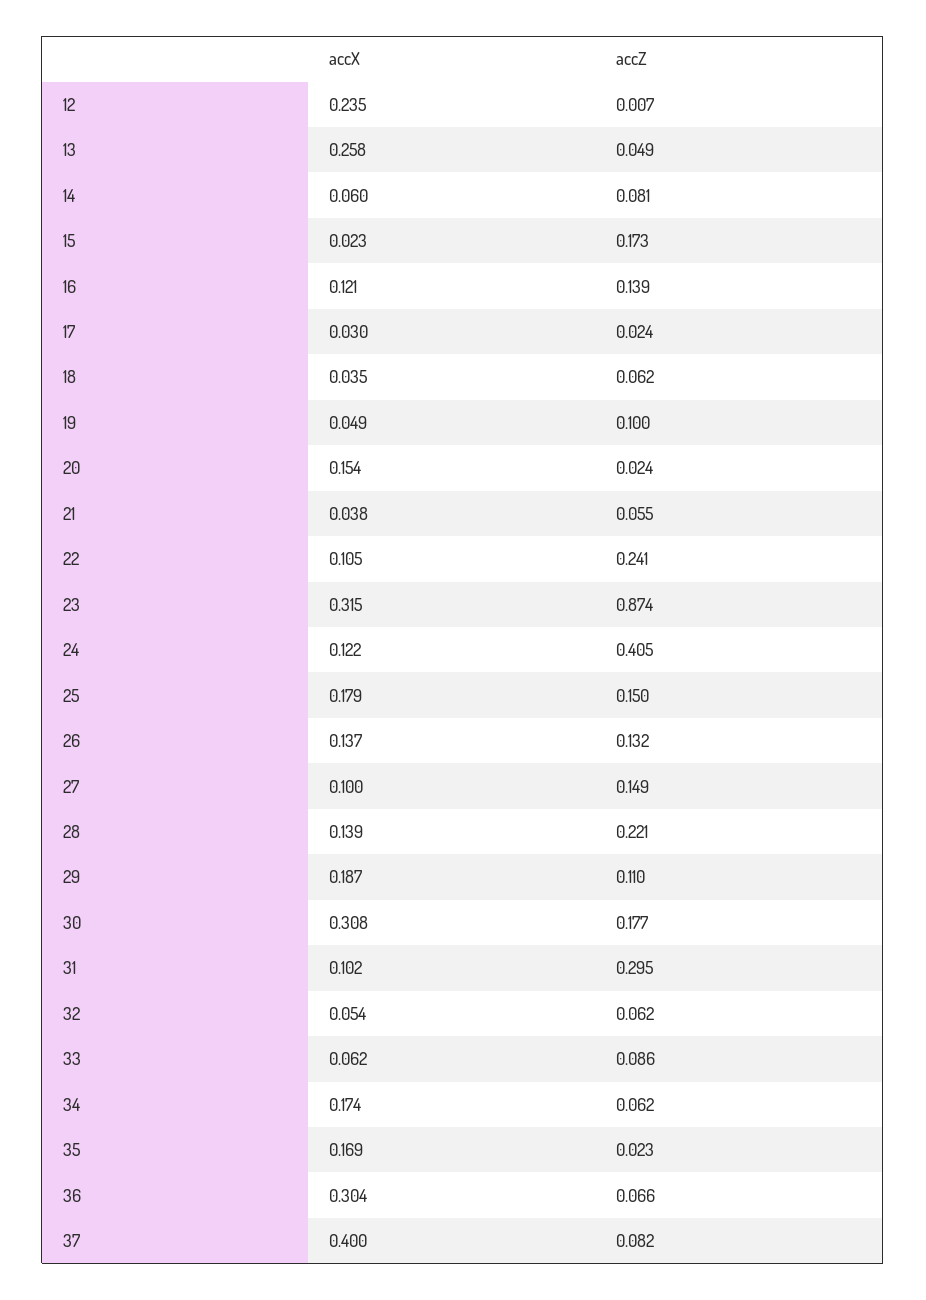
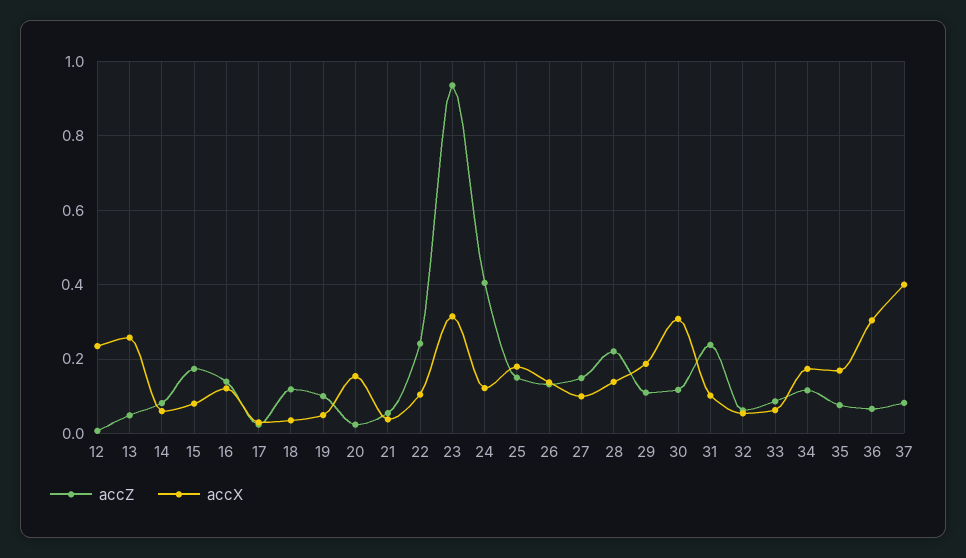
accX, 15: 0.023 -> 0.08
accZ, 18: 0.062 -> 0.12
accZ, 23: 0.874 -> 0.94
accZ, 30: 0.177 -> 0.12
accZ, 31: 0.295 -> 0.24
accZ, 34: 0.062 -> 0.12
accZ, 35: 0.023 -> 0.08

